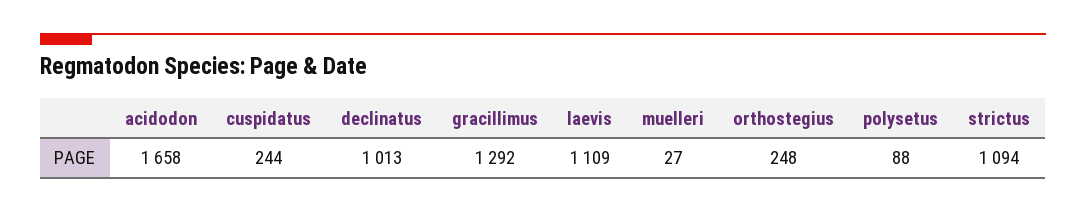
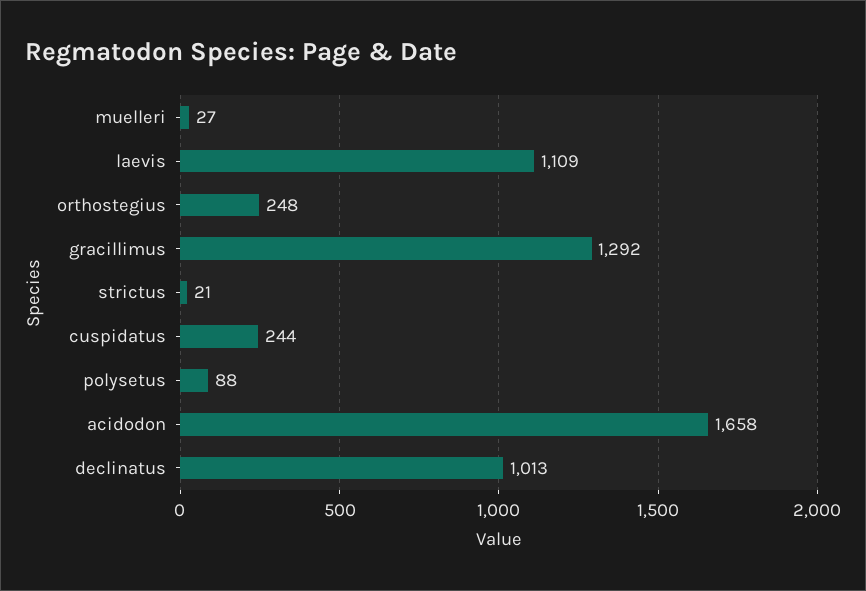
strictus: 1094 -> 21

